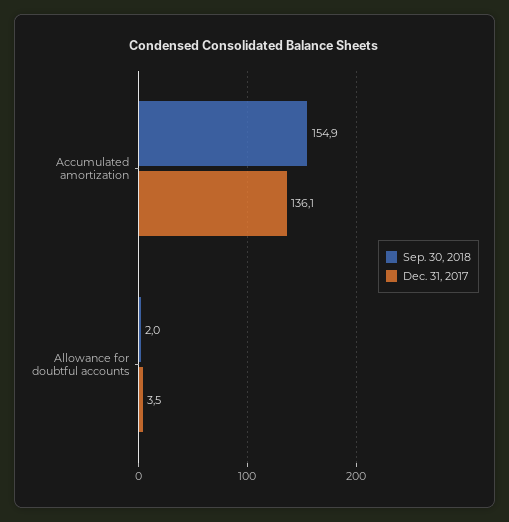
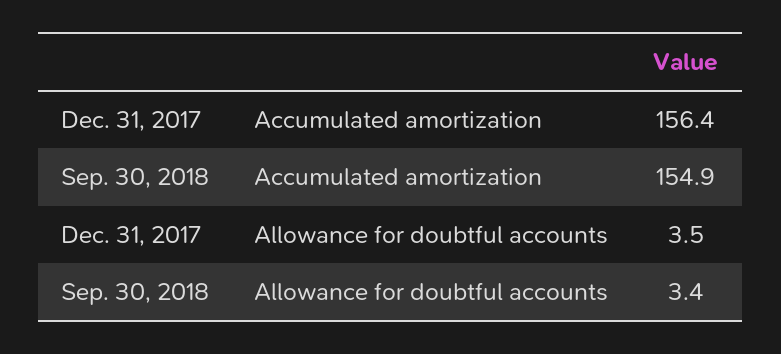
Dec. 31, 2017, Accumulated amortization: 136.1 -> 156.4
Sep. 30, 2018, Allowance for doubtful accounts: 2 -> 3.4

